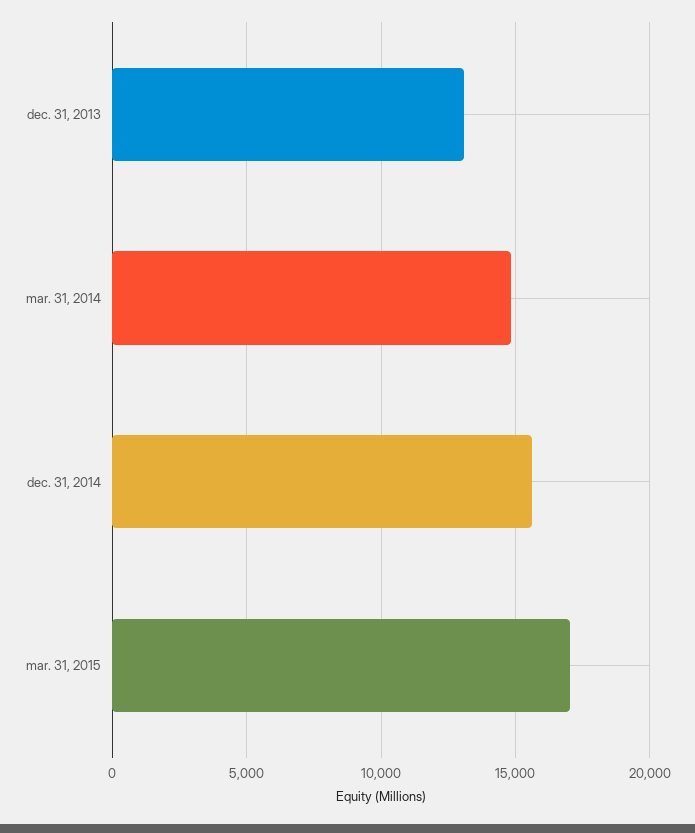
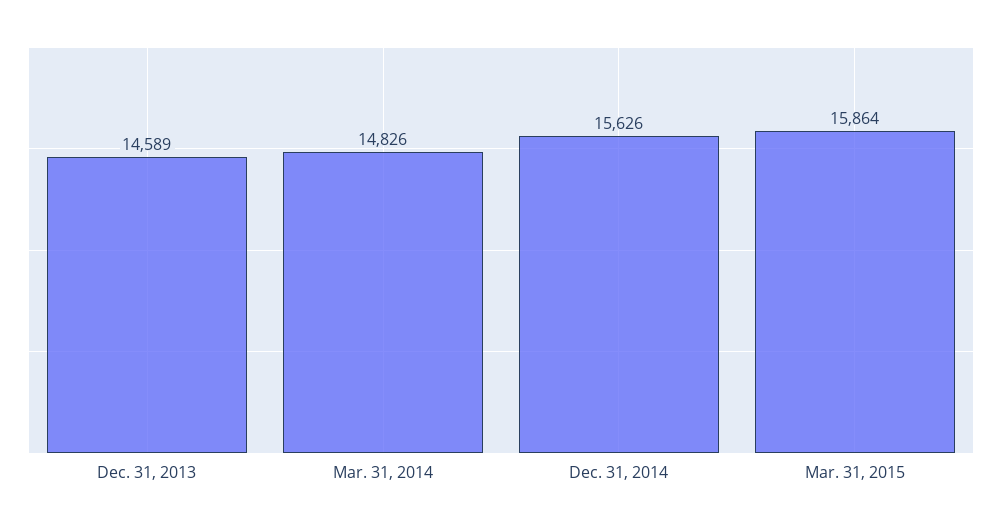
dec. 31, 2013: 13000 -> 14589
mar. 31, 2015: 17000 -> 15864

